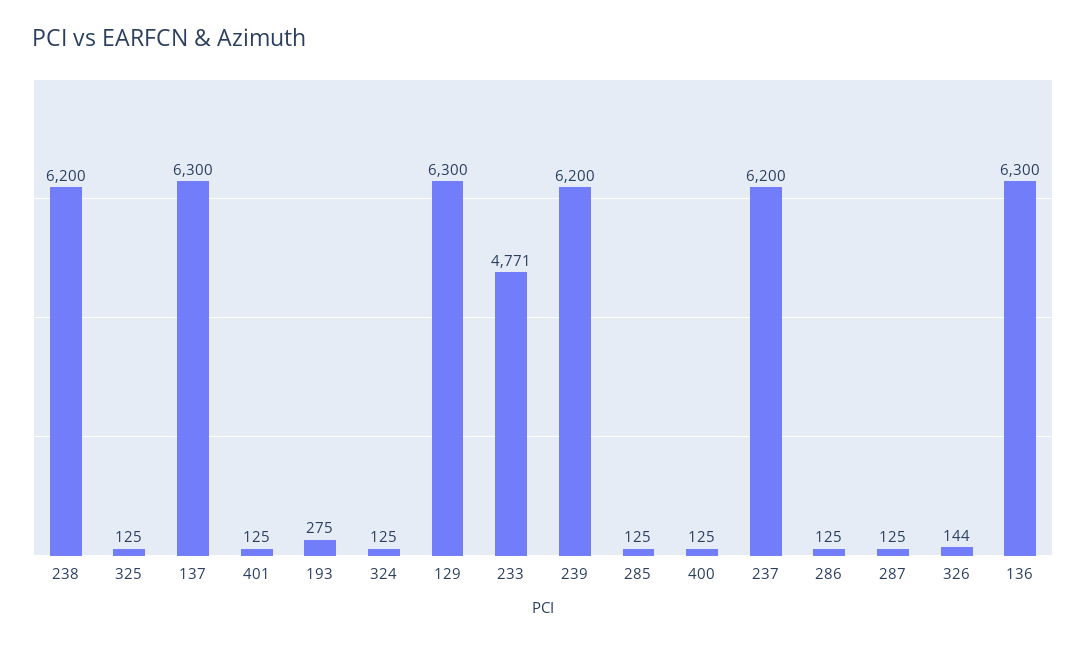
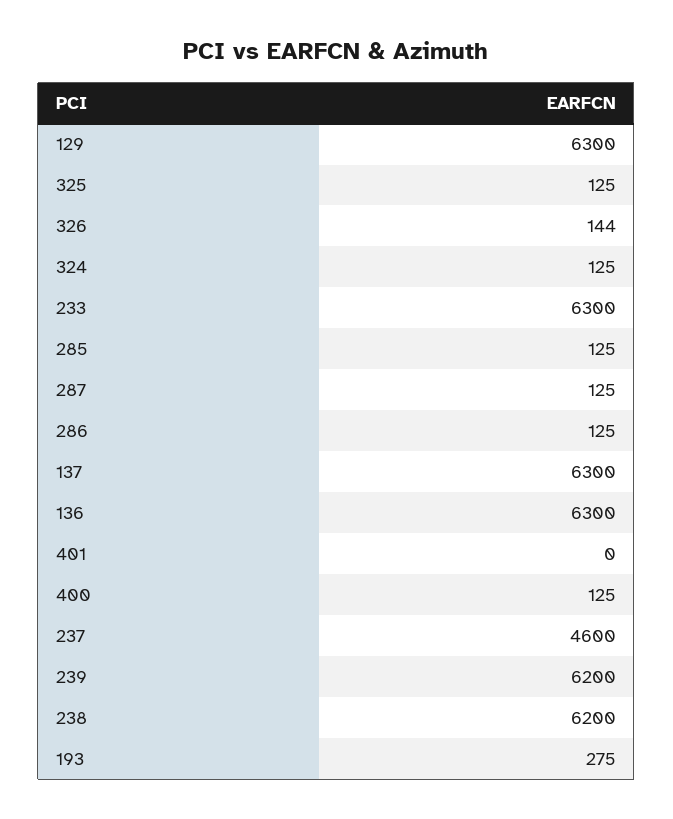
401: 125 -> 0
233: 4771 -> 6300
237: 6200 -> 4600

